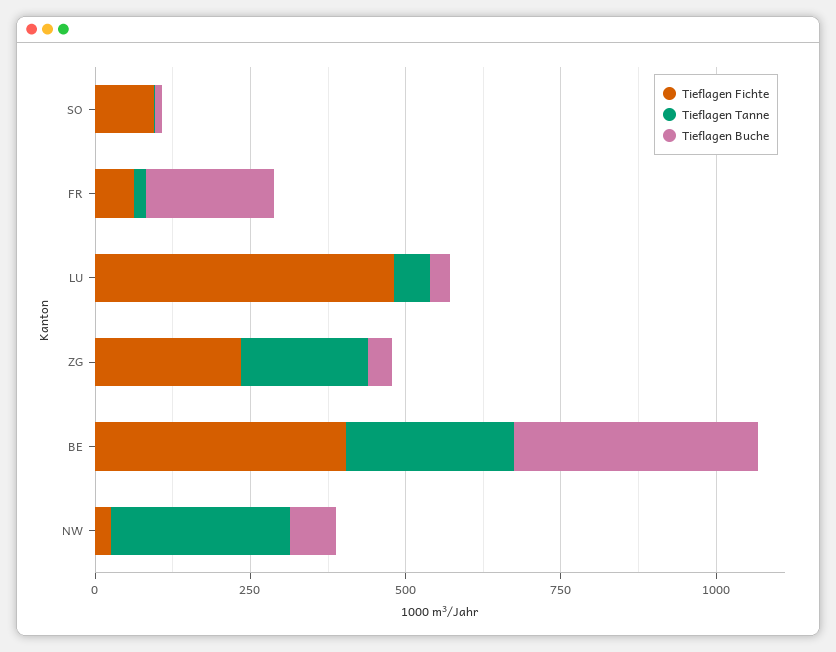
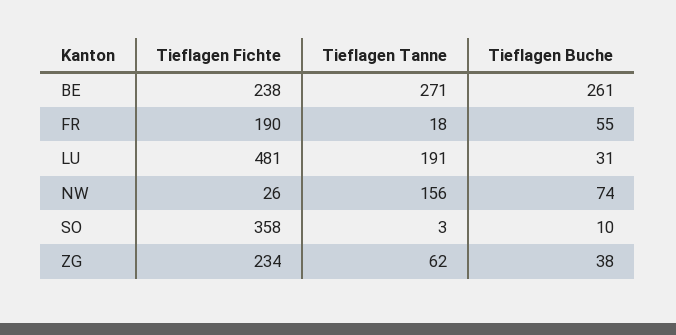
Tieflagen Fichte, SO: 100 -> 358
Tieflagen Fichte, FR: 50 -> 190
Tieflagen Buche, FR: 200 -> 55
Tieflagen Tanne, LU: 50 -> 191
Tieflagen Tanne, ZG: 200 -> 62
Tieflagen Fichte, BE: 400 -> 238
Tieflagen Buche, BE: 400 -> 261
Tieflagen Tanne, NW: 300 -> 156

